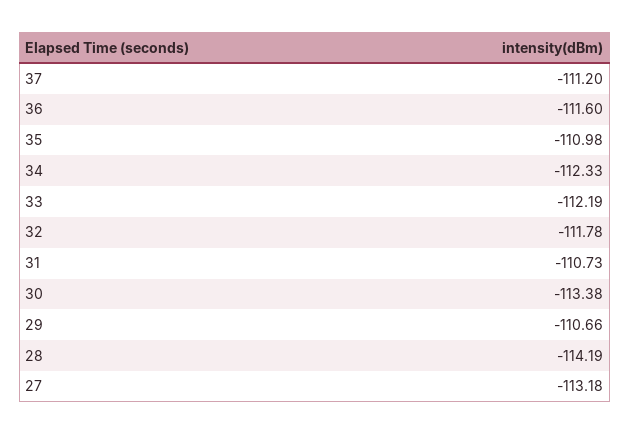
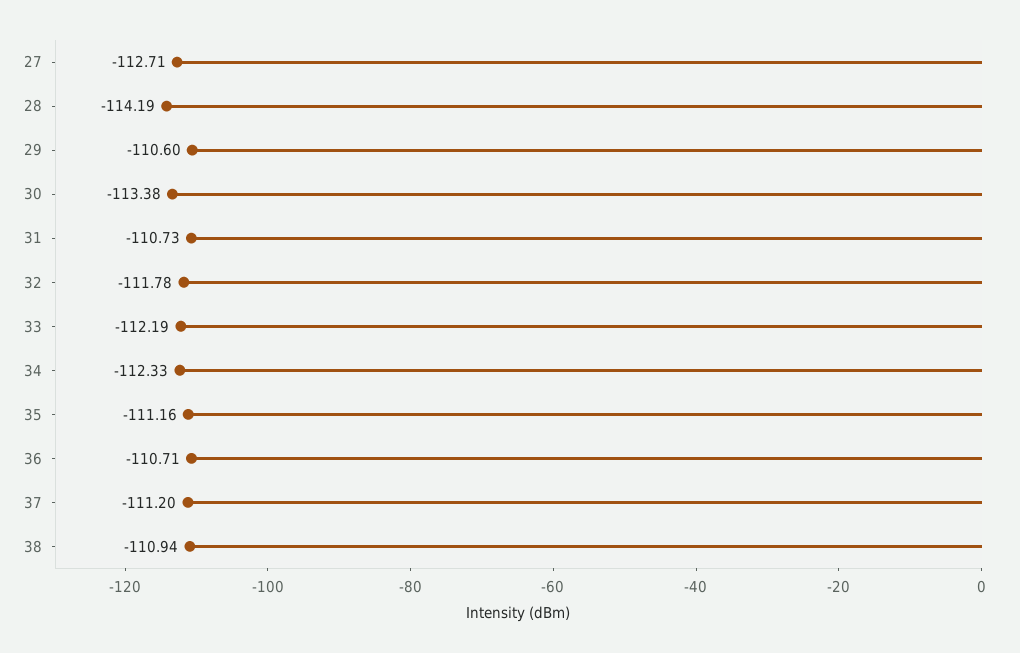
36: -111.6 -> -110.71
35: -110.98 -> -111.16
29: -110.66 -> -110.6
27: -113.18 -> -112.71
38: none -> -110.94

